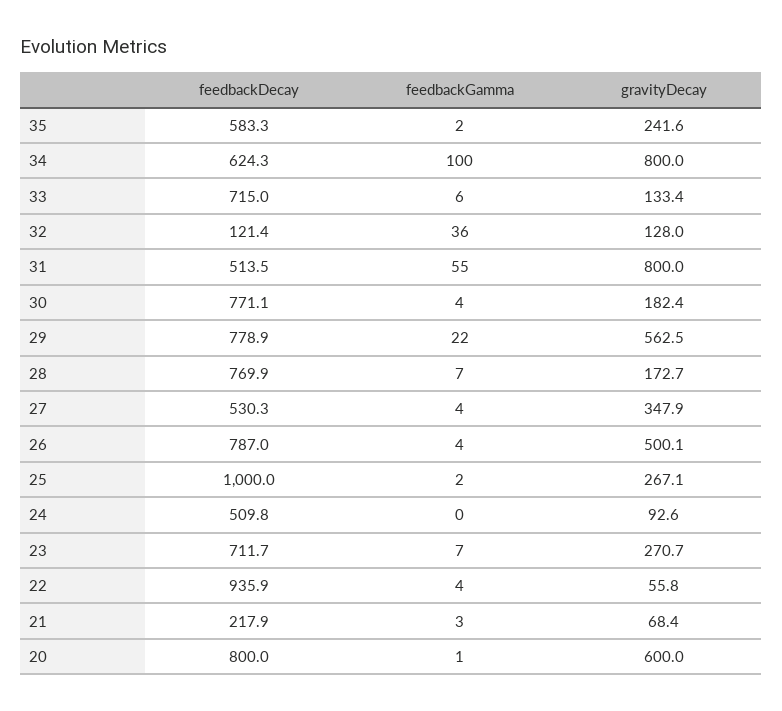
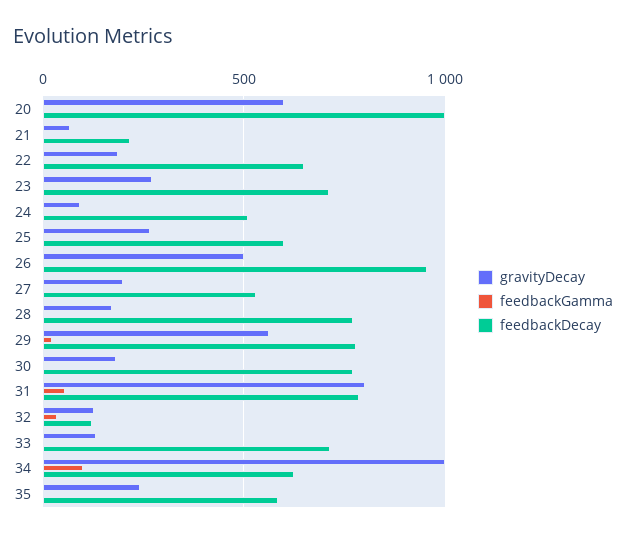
gravityDecay, 34: 800 -> 1000
feedbackDecay, 31: 513.5 -> 800
gravityDecay, 27: 347.9 -> 200
feedbackDecay, 26: 787 -> 950
feedbackDecay, 25: 1000 -> 600
feedbackDecay, 22: 935.9 -> 650
gravityDecay, 22: 55.8 -> 200
feedbackDecay, 20: 800 -> 1000

